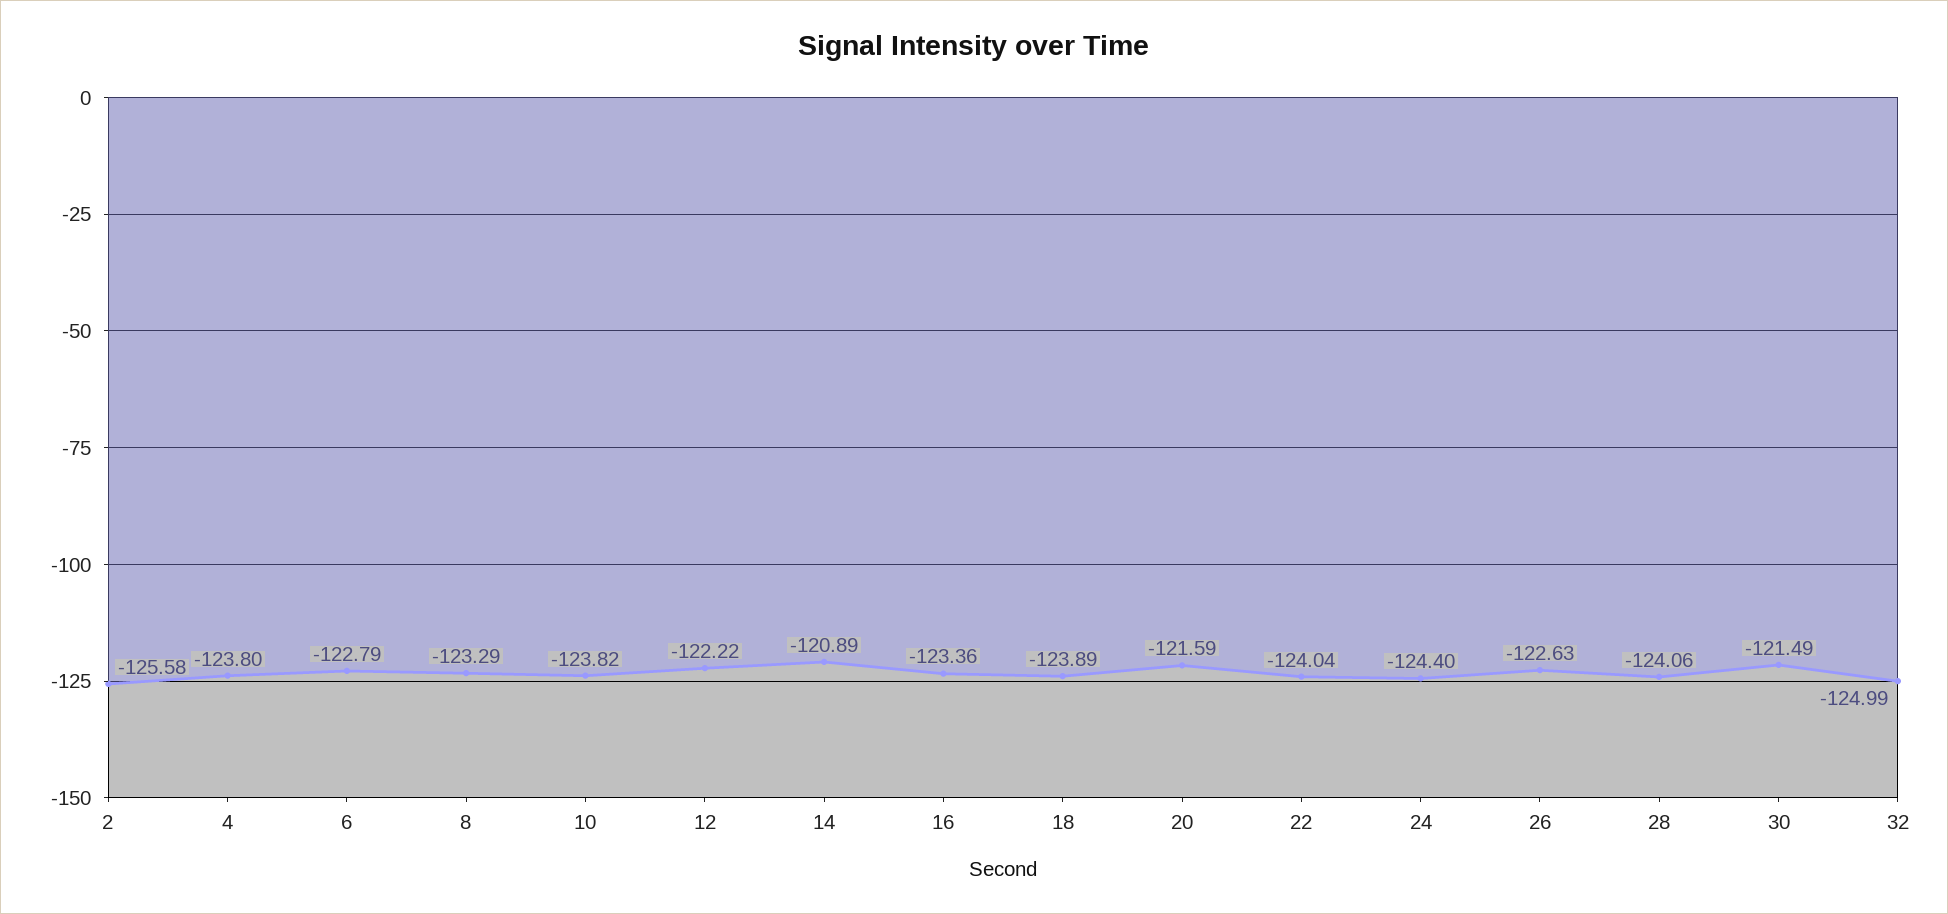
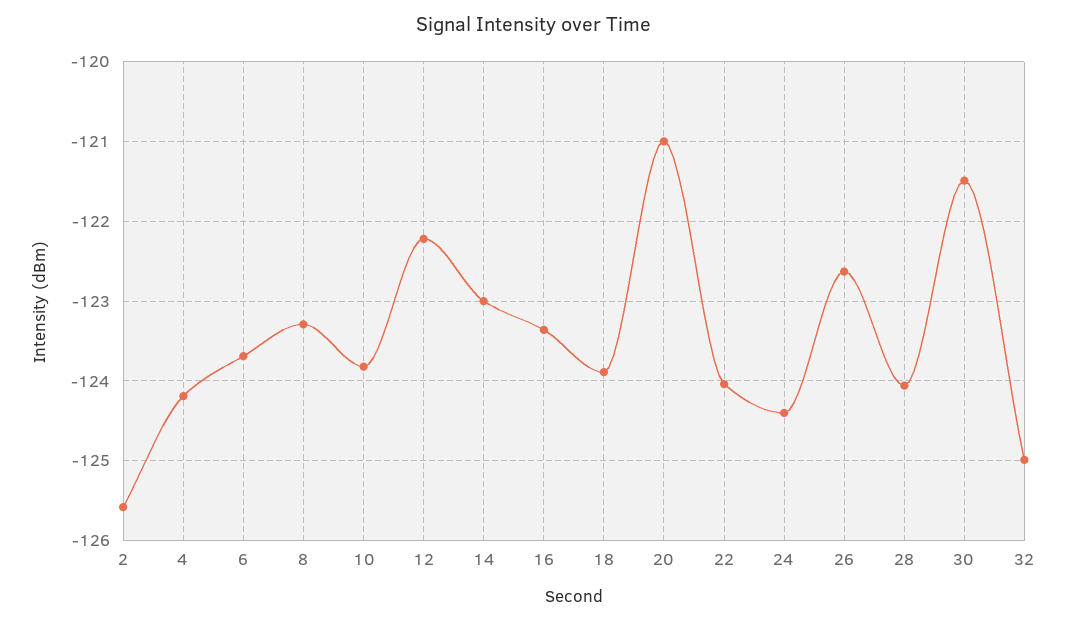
4: -123.8 -> -124.2
6: -122.79 -> -123.7
14: -120.89 -> -123
20: -121.59 -> -121

